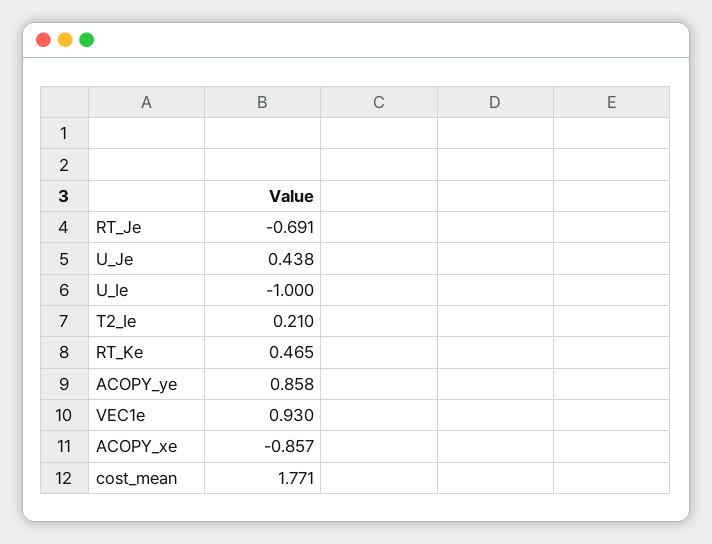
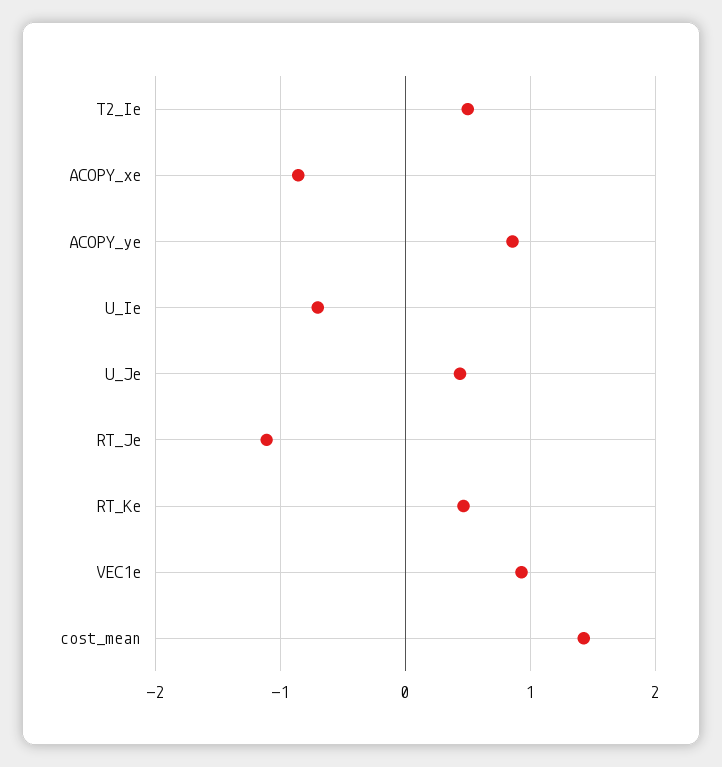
RT_Je: -0.691 -> -1.1
U_Ie: -1 -> -0.7
T2_Ie: 0.21 -> 0.5
cost_mean: 1.771 -> 1.4

